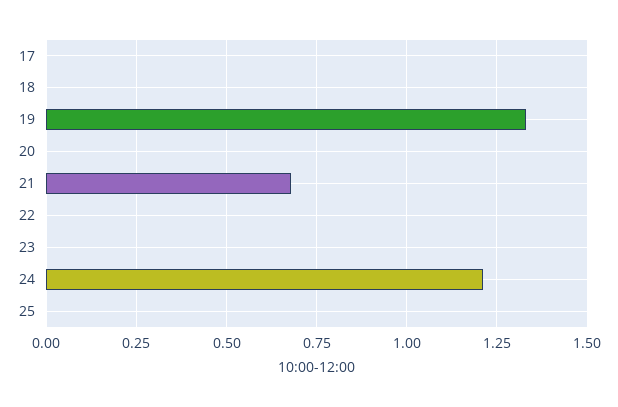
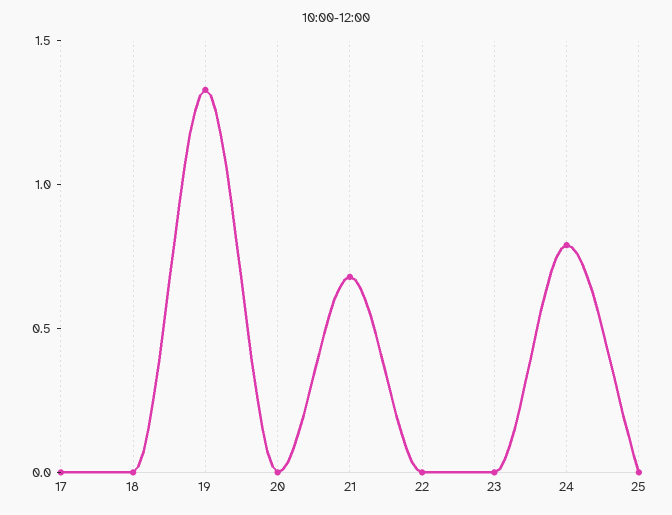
24: 1.2 -> 0.8

